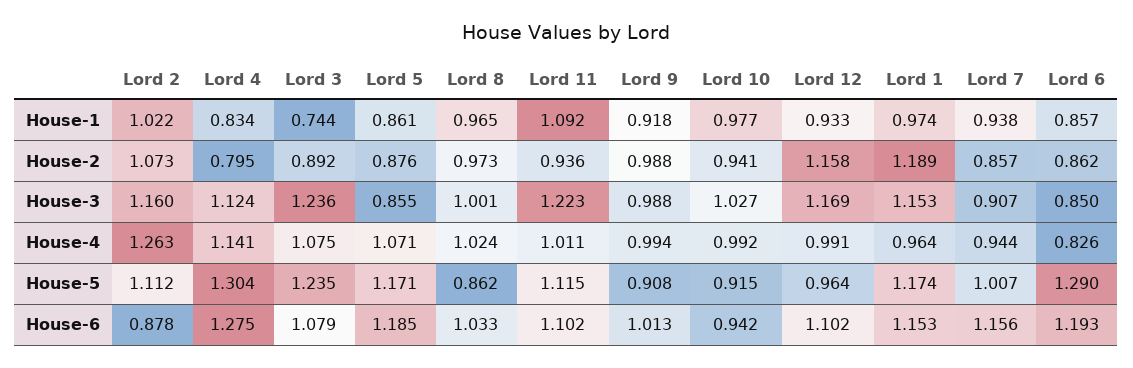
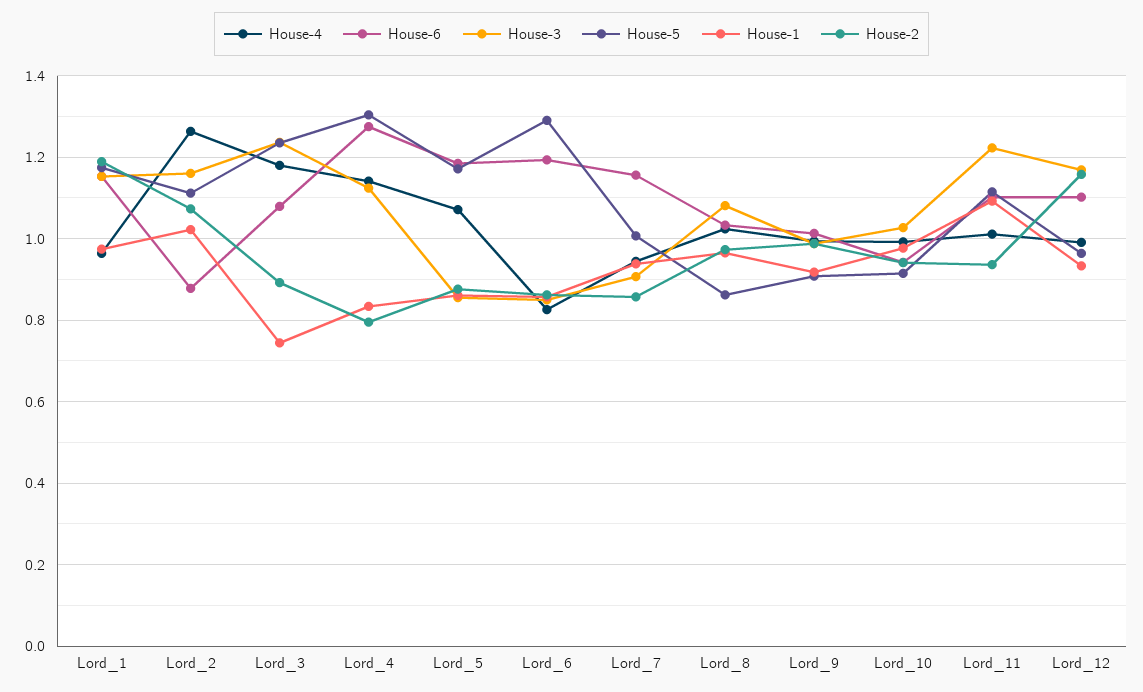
House-3, Lord 8: 1.001 -> 1.08
House-4, Lord 3: 1.075 -> 1.18

